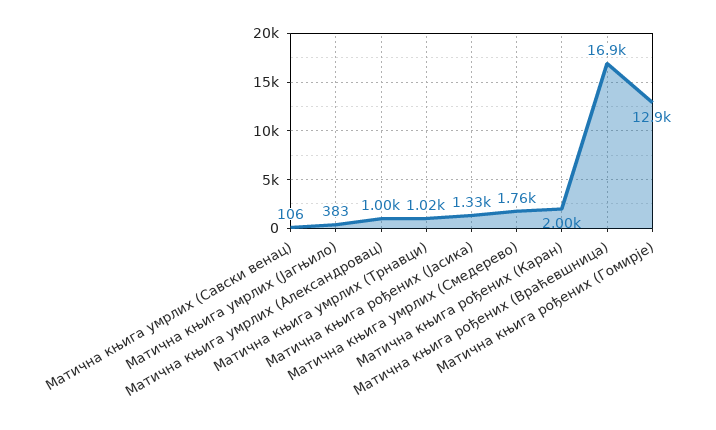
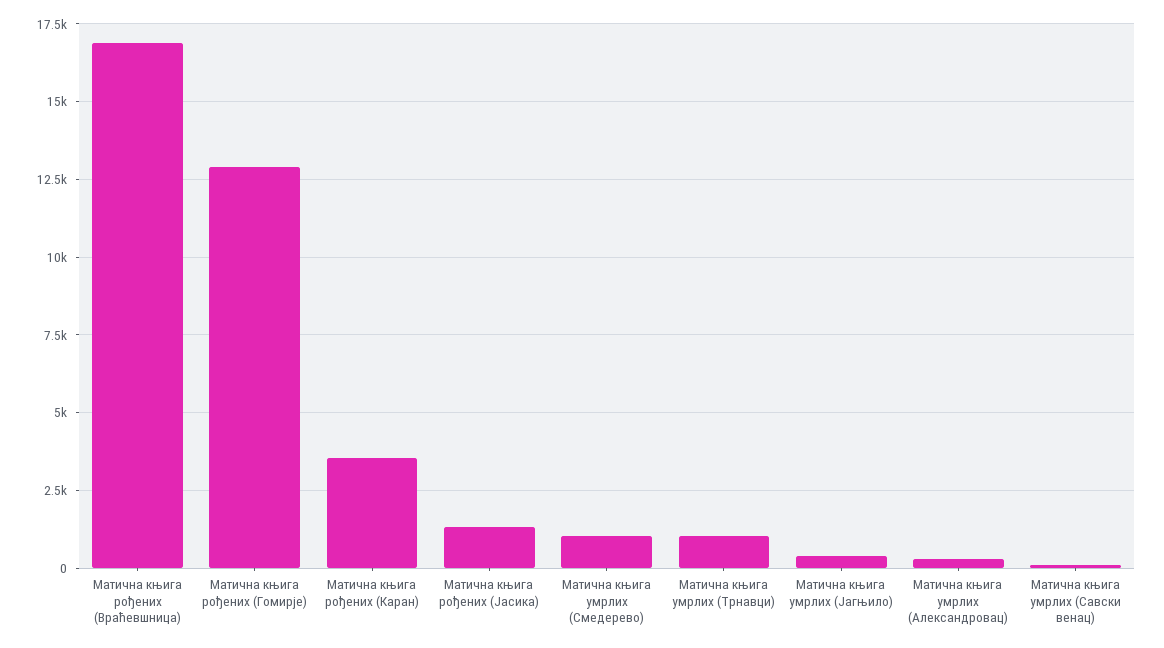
Матична књига умрлих (Александровац): 1000 -> 250
Матична књига умрлих (Смедерево): 1760 -> 1000
Матична књига рођених (Каран): 2000 -> 3500

